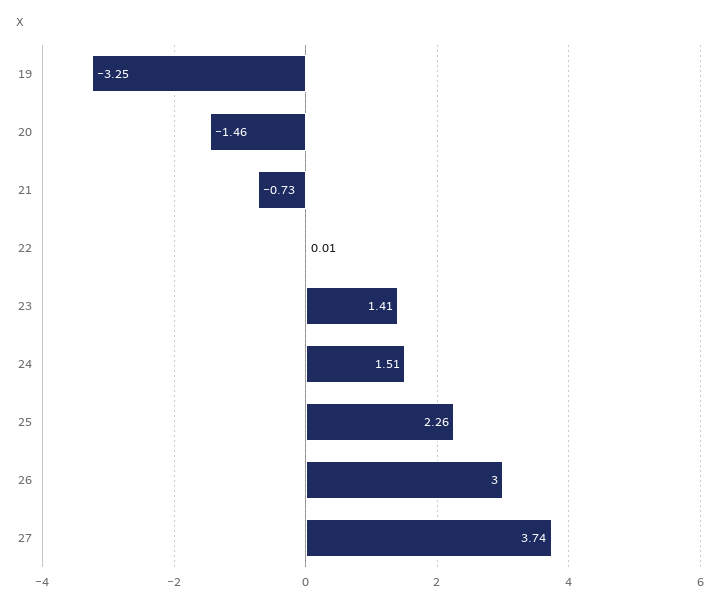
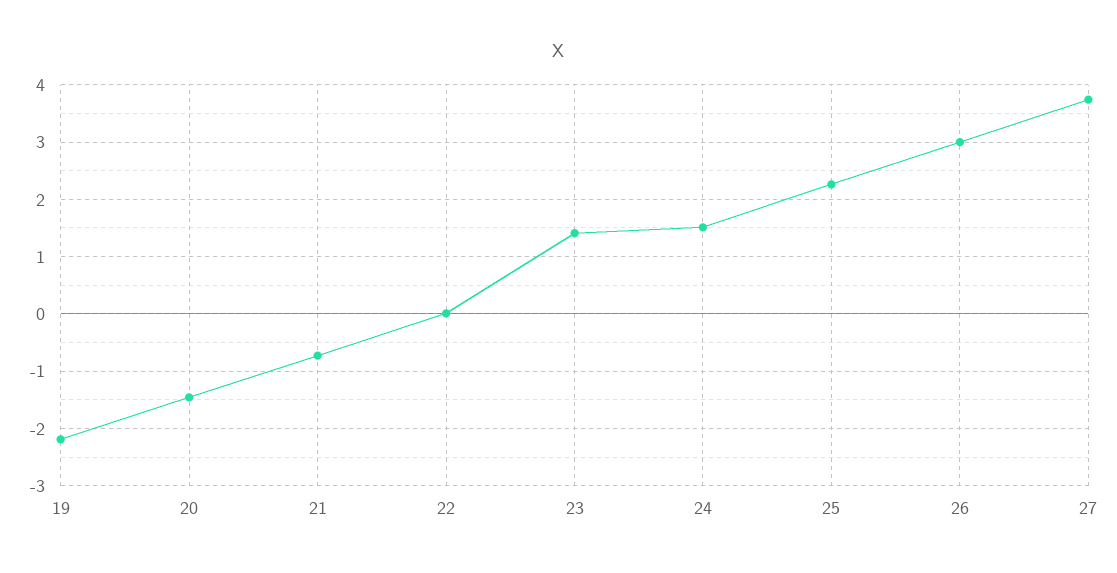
19: -3.25 -> -2.2

